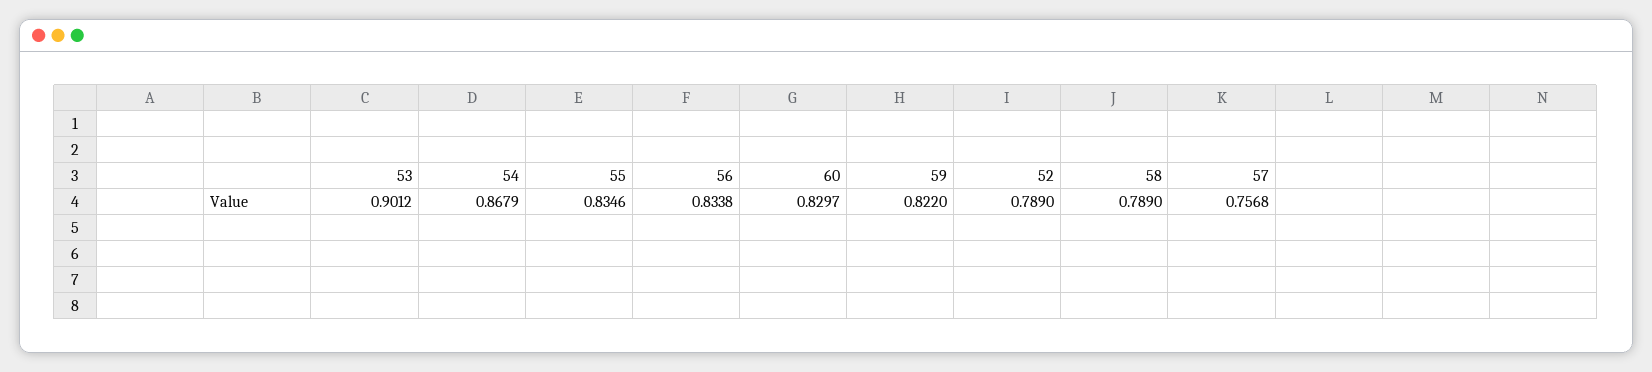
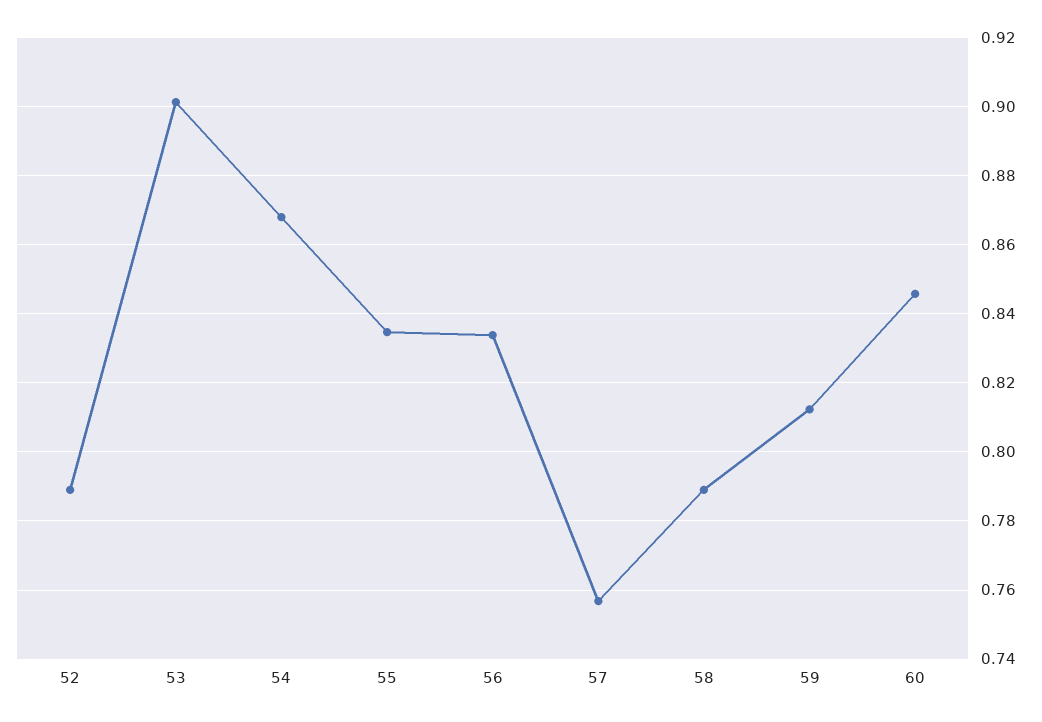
60: 0.8297 -> 0.846
59: 0.822 -> 0.812

